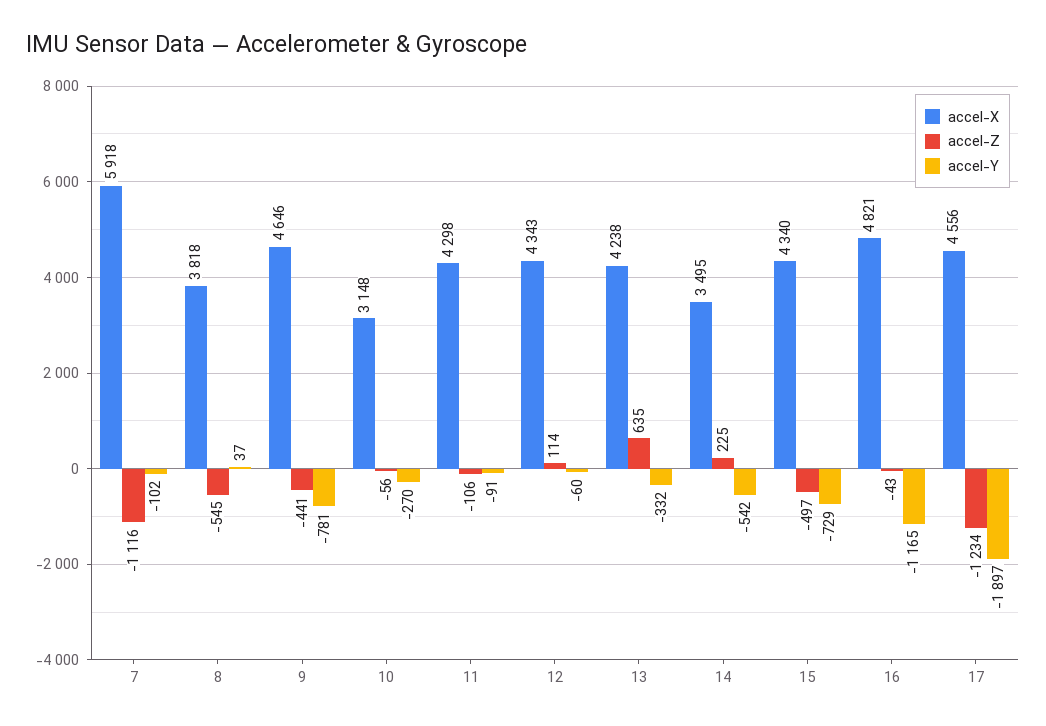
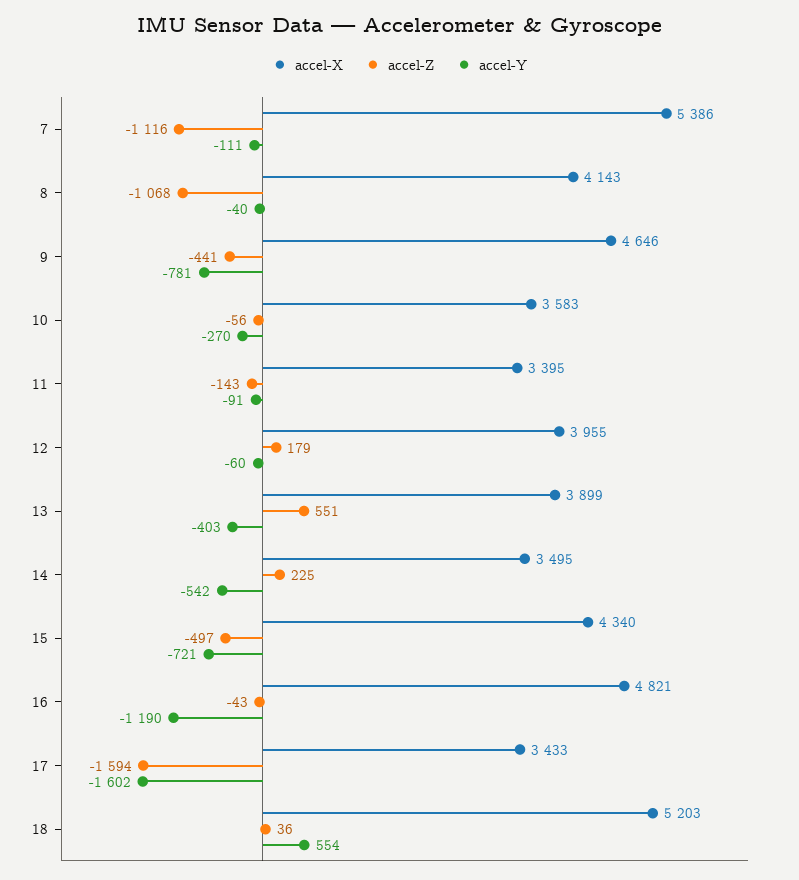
accel-X, 7: 5918 -> 5386
accel-Y, 7: -102 -> -111
accel-X, 8: 3818 -> 4143
accel-Z, 8: -545 -> -1068
accel-Y, 8: 37 -> -40
accel-X, 10: 3148 -> 3583
accel-X, 11: 4298 -> 3395
accel-Z, 11: -106 -> -143
accel-X, 12: 4343 -> 3955
accel-Z, 12: 114 -> 179
accel-X, 13: 4238 -> 3899
accel-Z, 13: 635 -> 551
accel-Y, 13: -332 -> -403
accel-Y, 15: -729 -> -721
accel-Y, 16: -1165 -> -1190
accel-X, 17: 4556 -> 3433
accel-Z, 17: -1234 -> -1594
accel-Y, 17: -1897 -> -1602
accel-X, 18: none -> 5203
accel-Z, 18: none -> 36
accel-Y, 18: none -> 554

